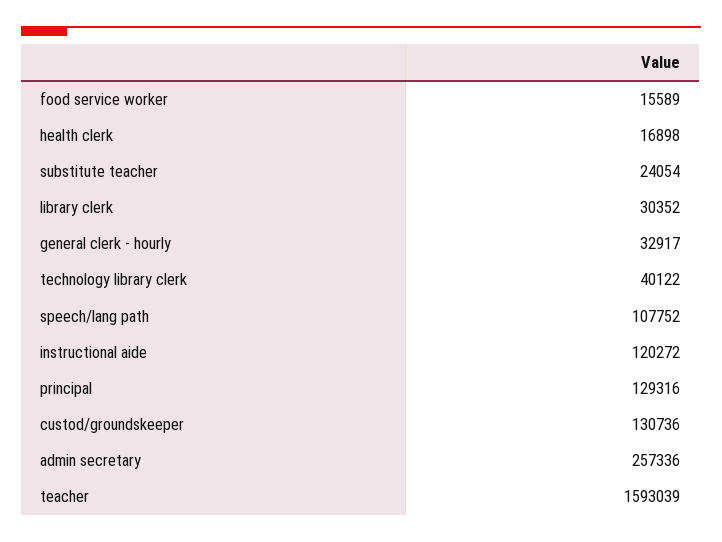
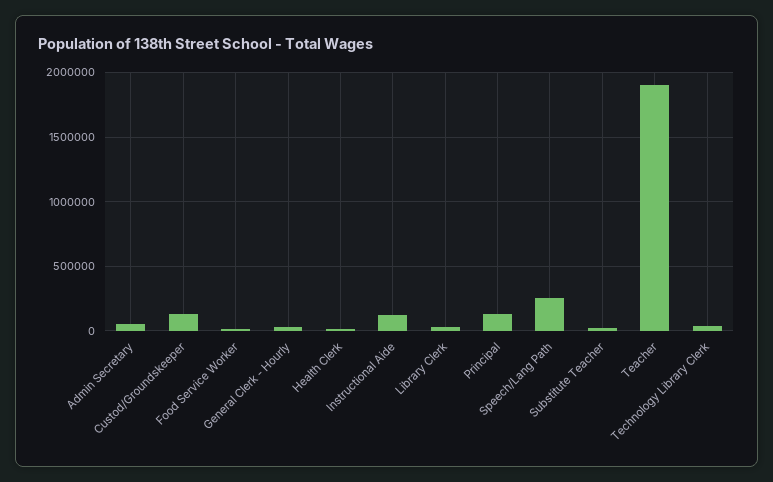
speech/lang path: 107752 -> 250000
admin secretary: 257336 -> 50000
teacher: 1593039 -> 1900000

